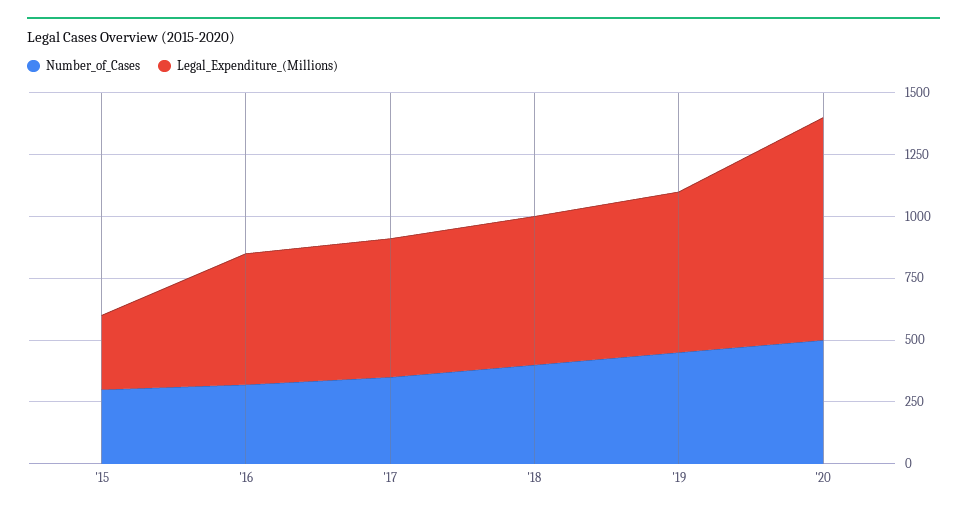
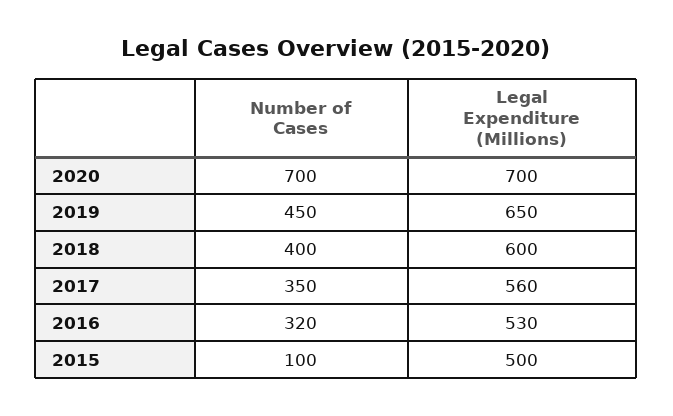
Number_of_Cases, '15: 300 -> 100
Legal_Expenditure_(Millions), '15: 300 -> 500
Number_of_Cases, '20: 500 -> 700
Legal_Expenditure_(Millions), '20: 900 -> 700

